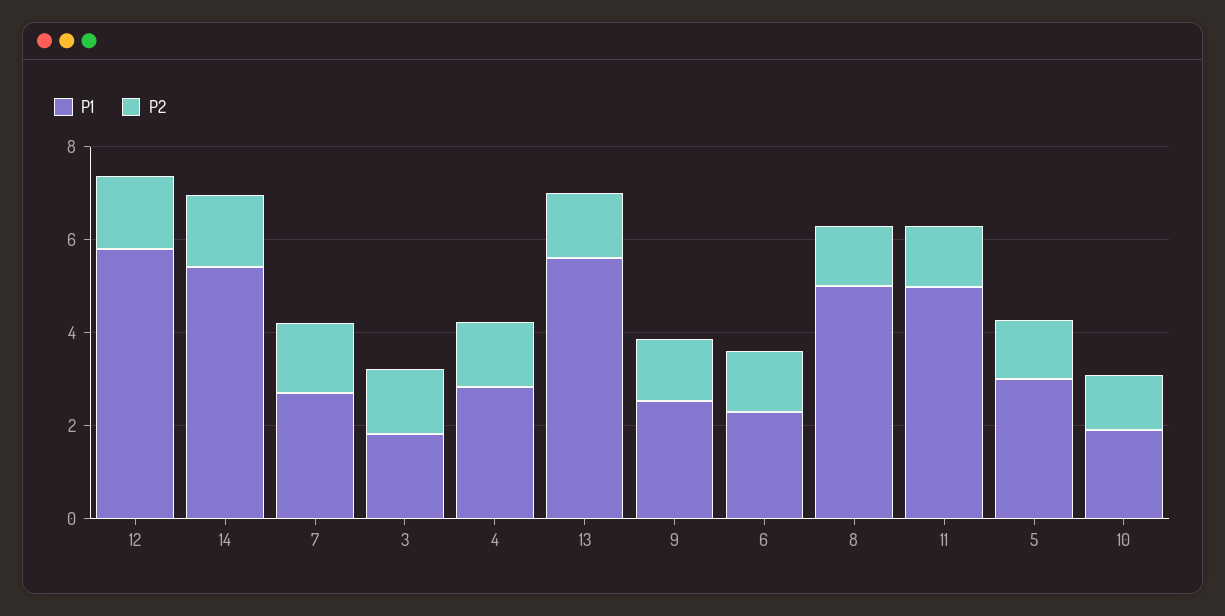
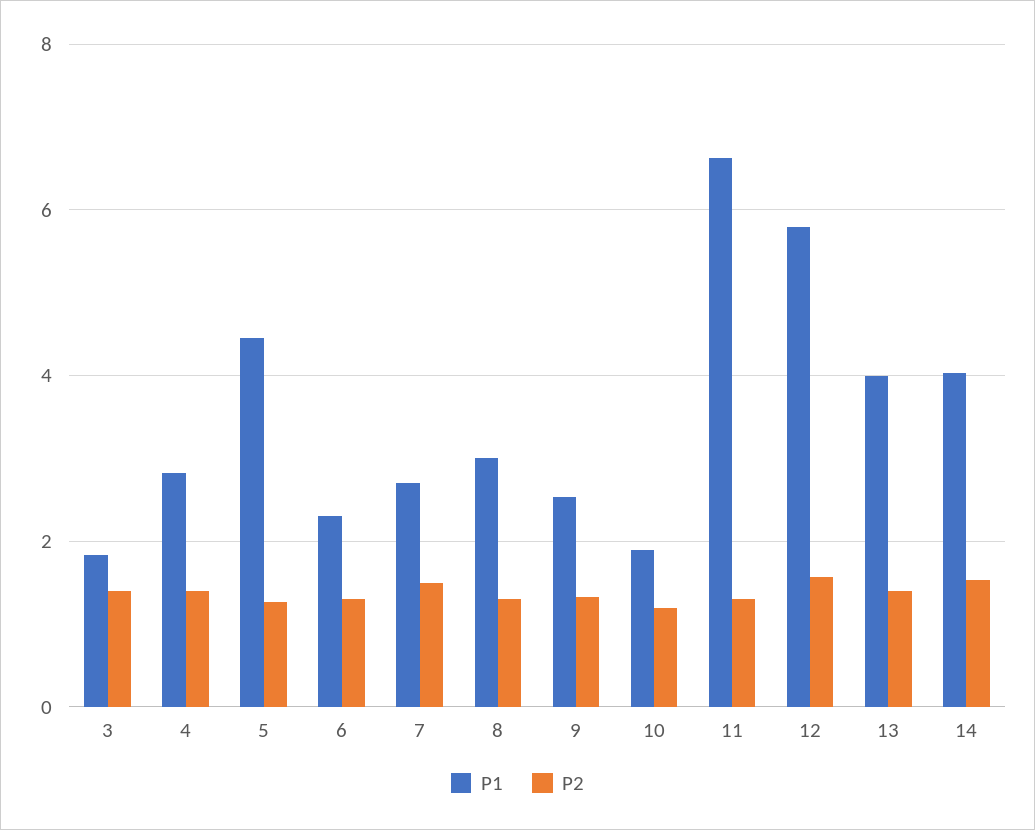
P1, 14: 5.5 -> 4
P1, 13: 5.5 -> 4
P1, 8: 5 -> 3
P1, 11: 5 -> 6.6
P1, 5: 3 -> 4.4

